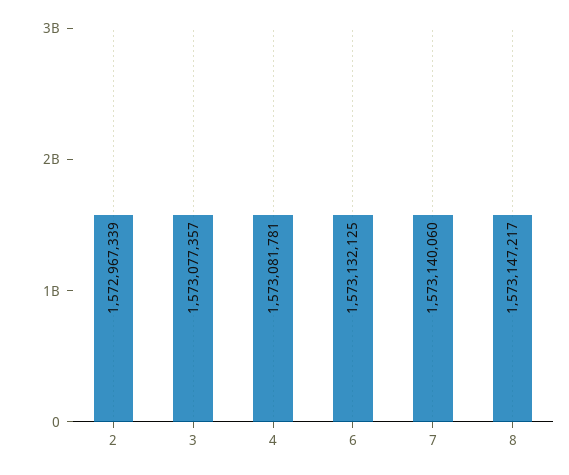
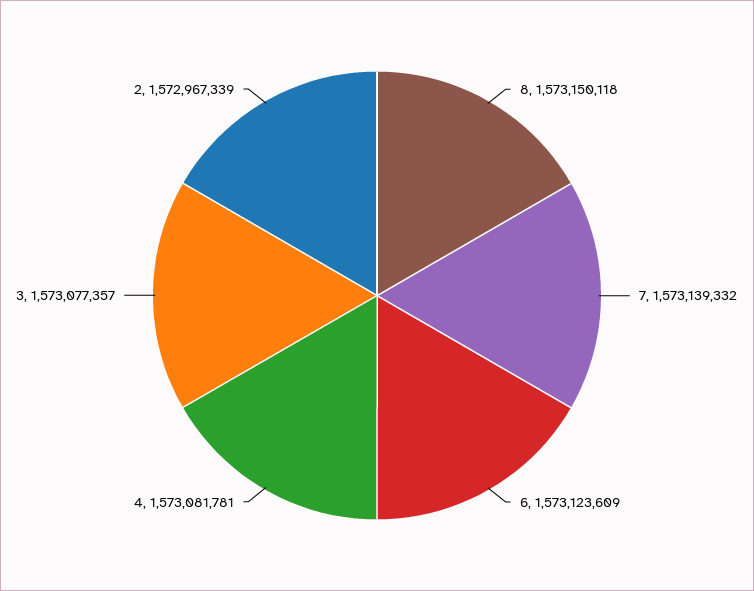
6: 1573132125 -> 1573123609
7: 1573140060 -> 1573139332
8: 1573147217 -> 1573150118

